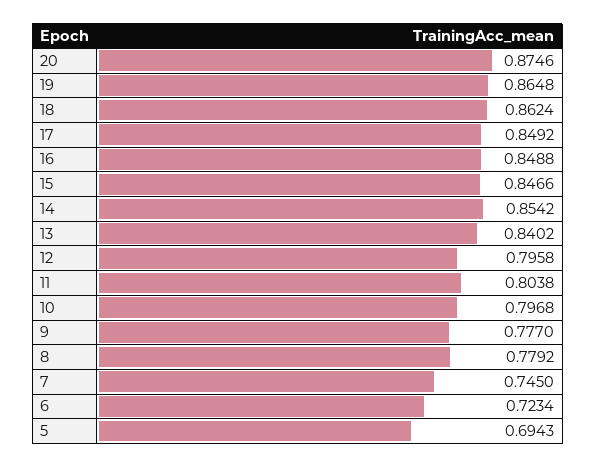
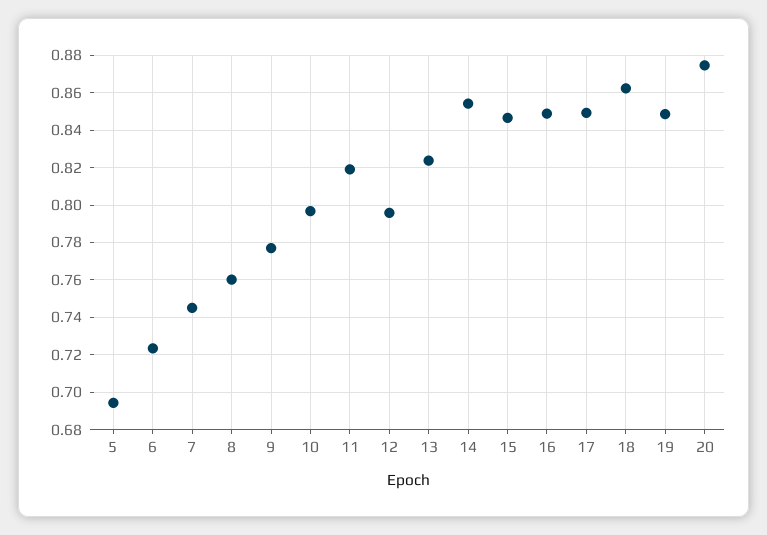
19: 0.8648 -> 0.85
13: 0.8402 -> 0.825
11: 0.8038 -> 0.82
8: 0.7792 -> 0.76

